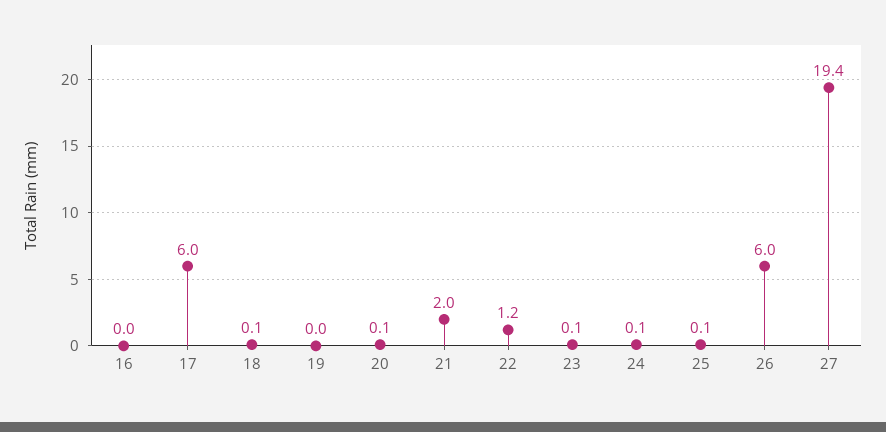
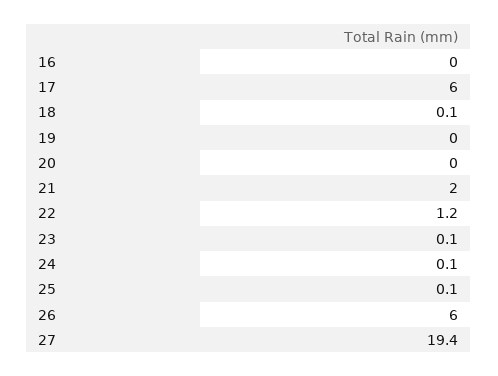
20: 0.1 -> 0

